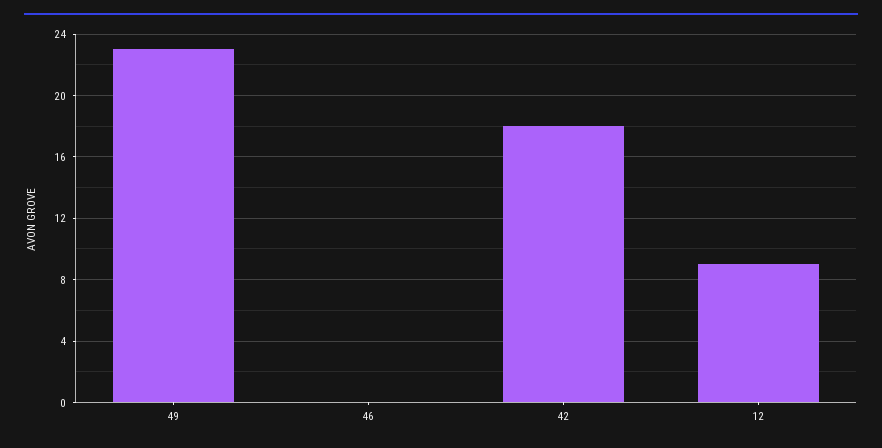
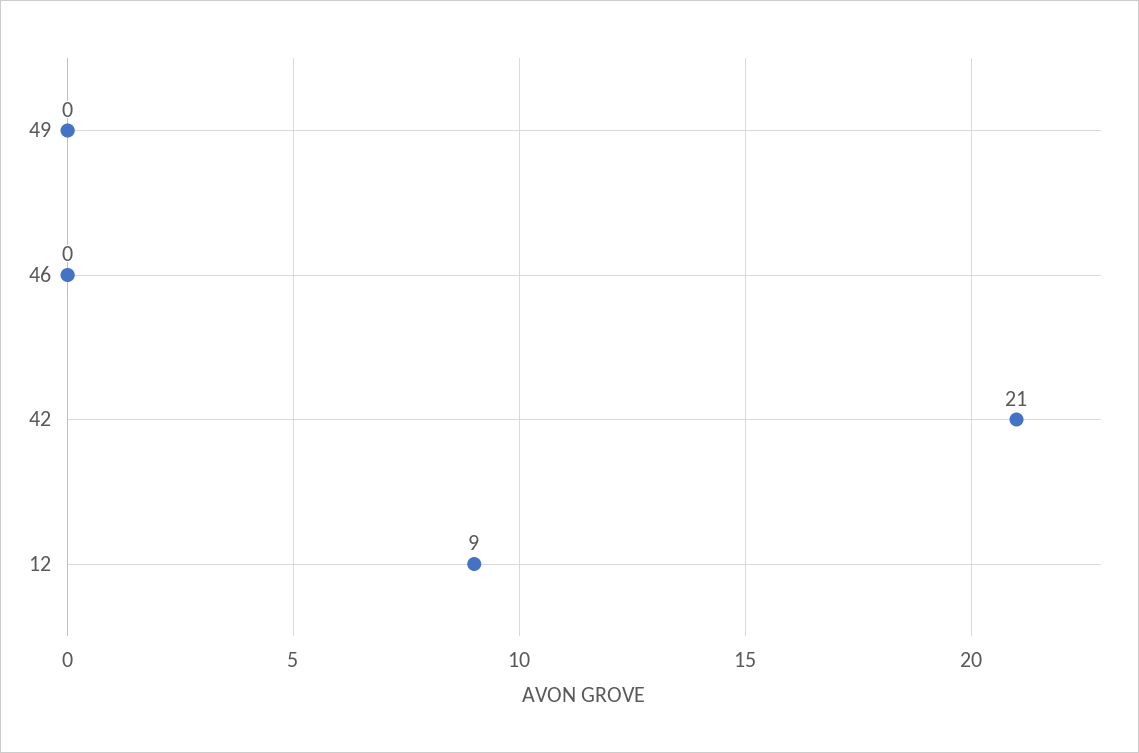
49: 23 -> 0
42: 18 -> 21

